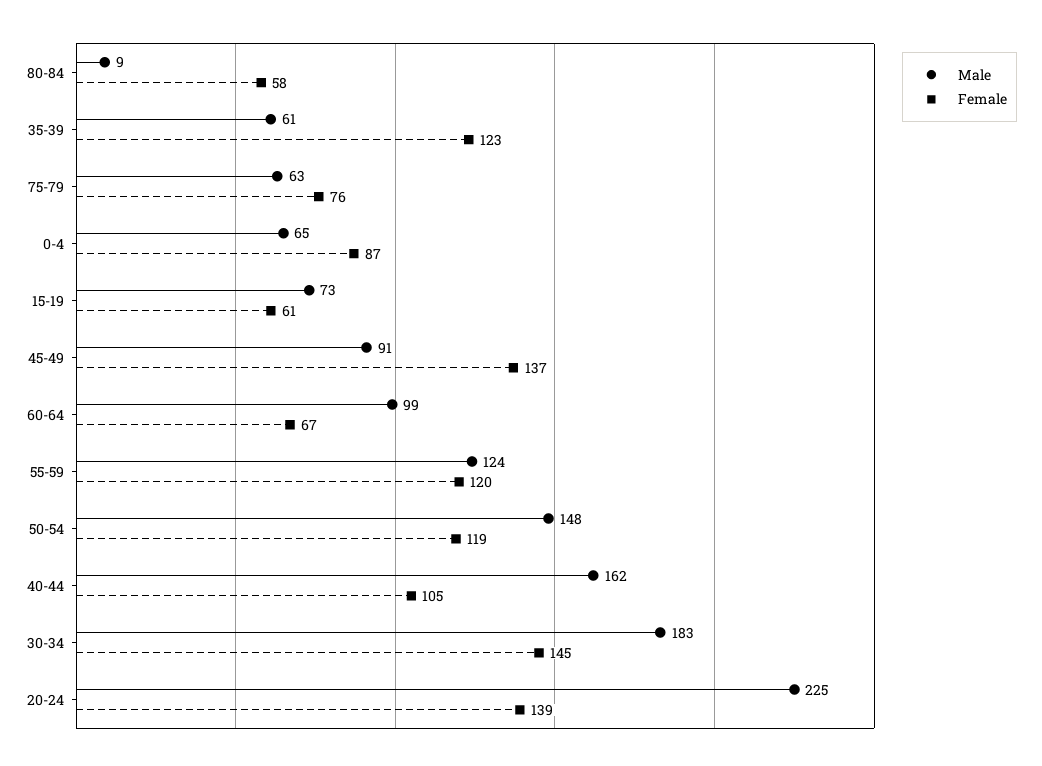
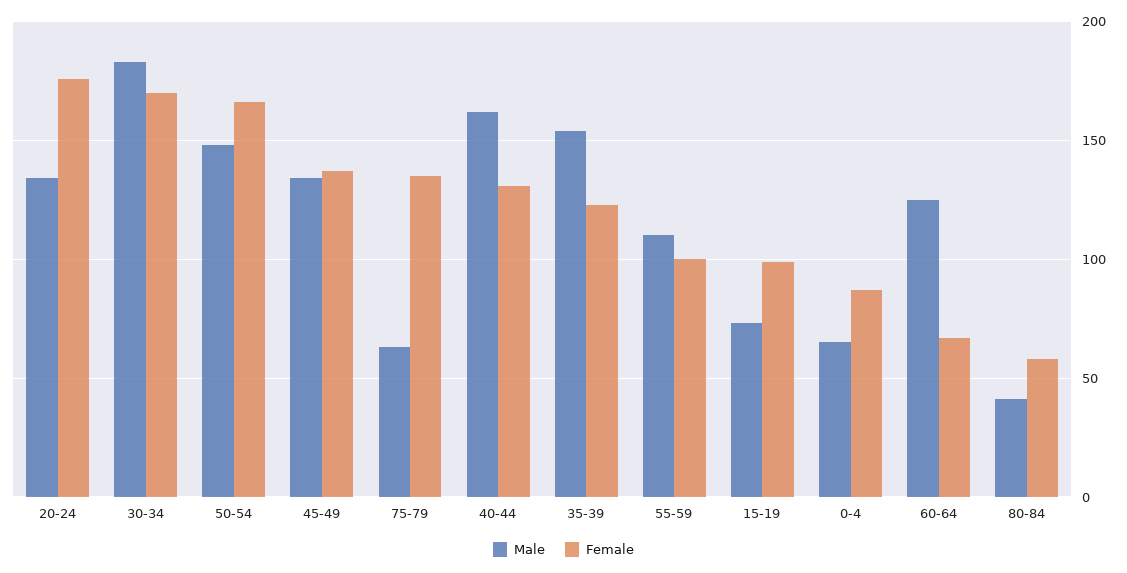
Male, 80-84: 9 -> 40
Male, 35-39: 61 -> 155
Female, 75-79: 76 -> 135
Female, 15-19: 61 -> 100
Male, 45-49: 91 -> 135
Male, 60-64: 99 -> 125
Male, 55-59: 124 -> 110
Female, 55-59: 120 -> 100
Female, 50-54: 119 -> 165
Female, 40-44: 105 -> 130
Female, 30-34: 145 -> 170
Male, 20-24: 225 -> 135
Female, 20-24: 139 -> 175

